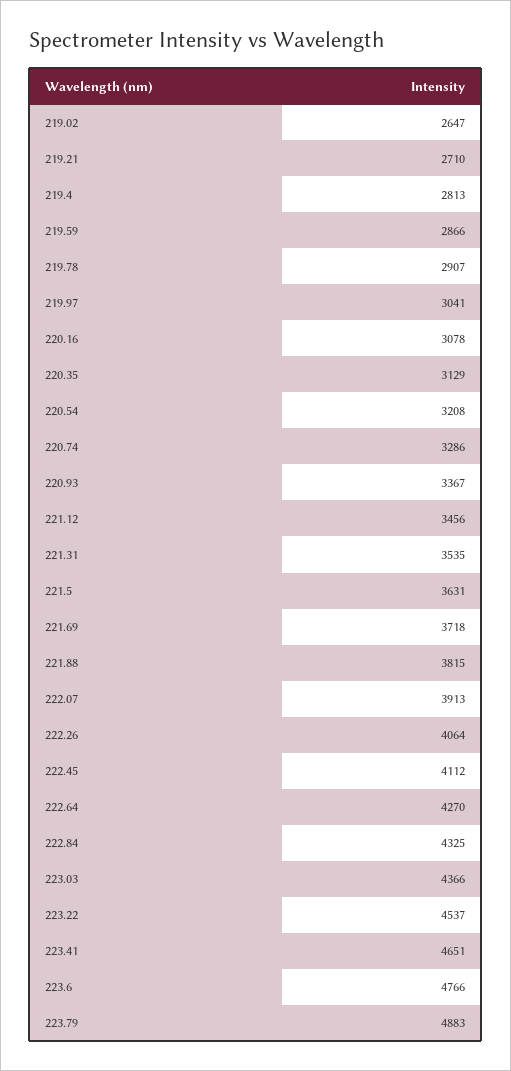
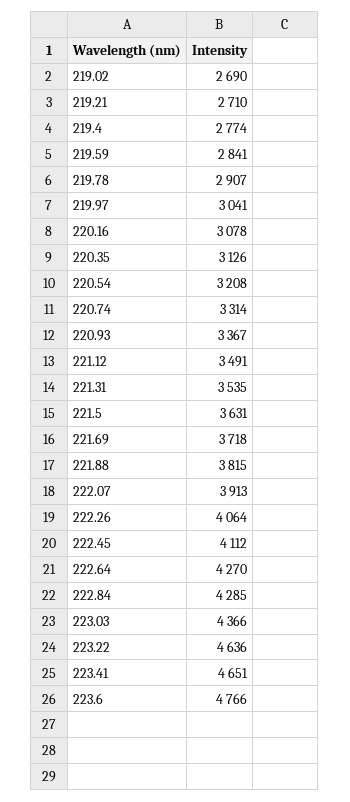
219.02: 2647 -> 2690
219.4: 2813 -> 2774
219.59: 2866 -> 2841
220.35: 3129 -> 3126
220.74: 3286 -> 3314
221.12: 3456 -> 3491
222.84: 4325 -> 4285
223.22: 4537 -> 4636
223.79: 4883 -> none

